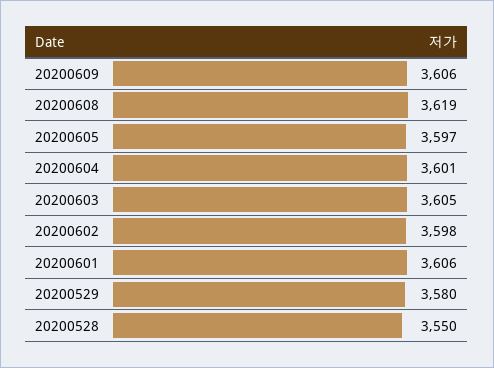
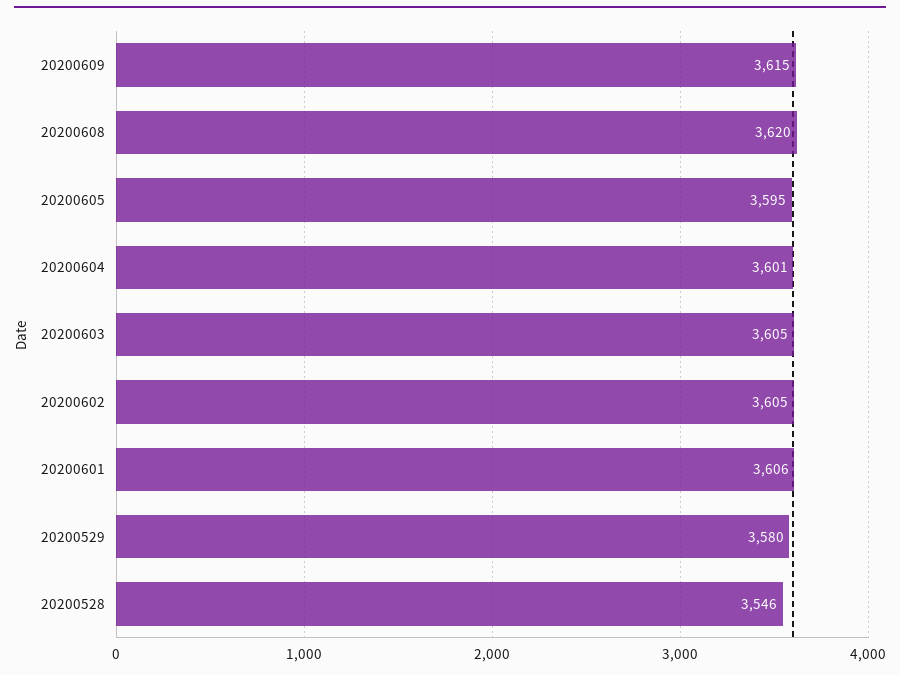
20200609: 3606 -> 3615
20200608: 3619 -> 3620
20200605: 3597 -> 3595
20200602: 3598 -> 3605
20200528: 3550 -> 3546

